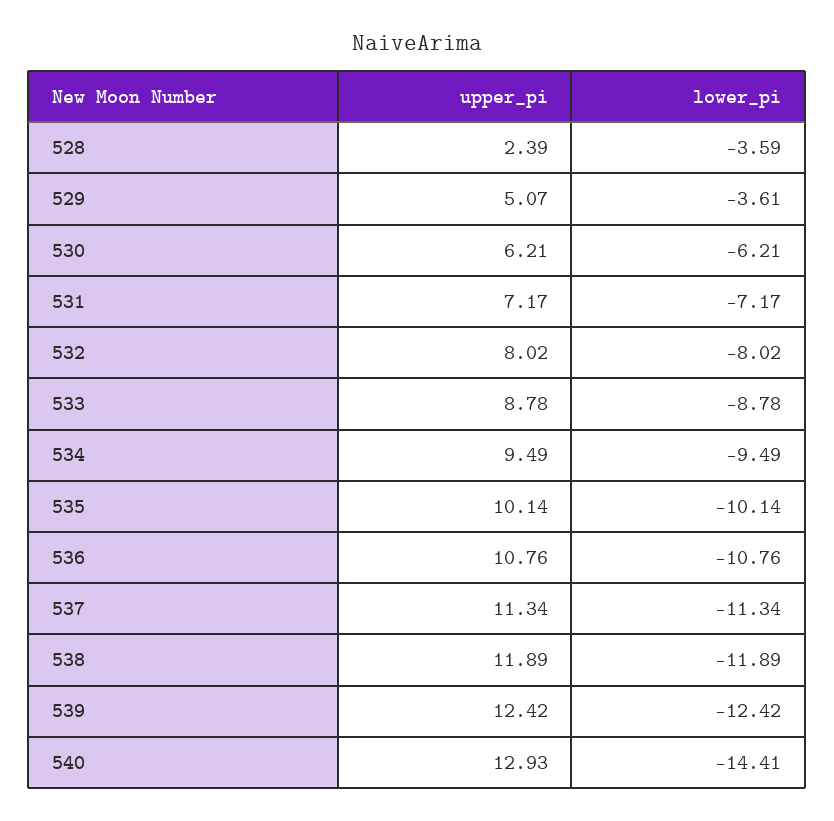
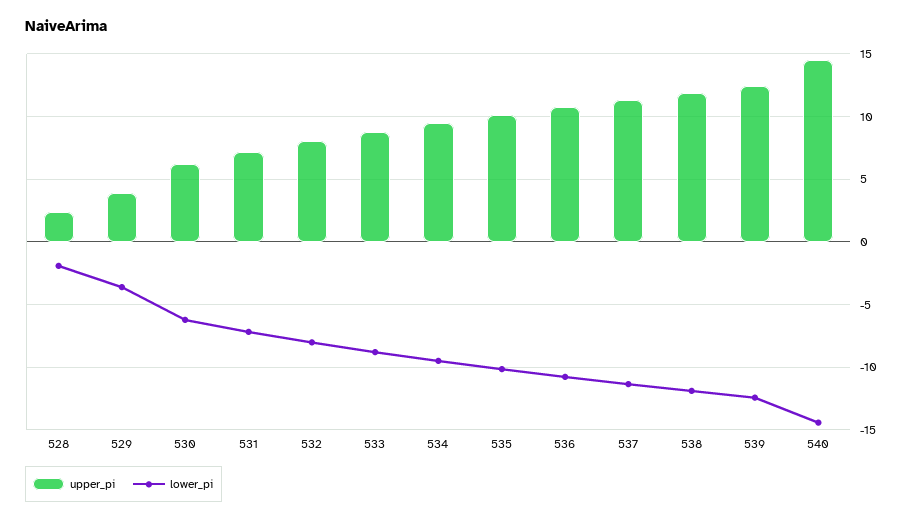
lower_pi, 528: -3.59 -> -2
upper_pi, 529: 5.07 -> 4
upper_pi, 540: 12.93 -> 14.5

